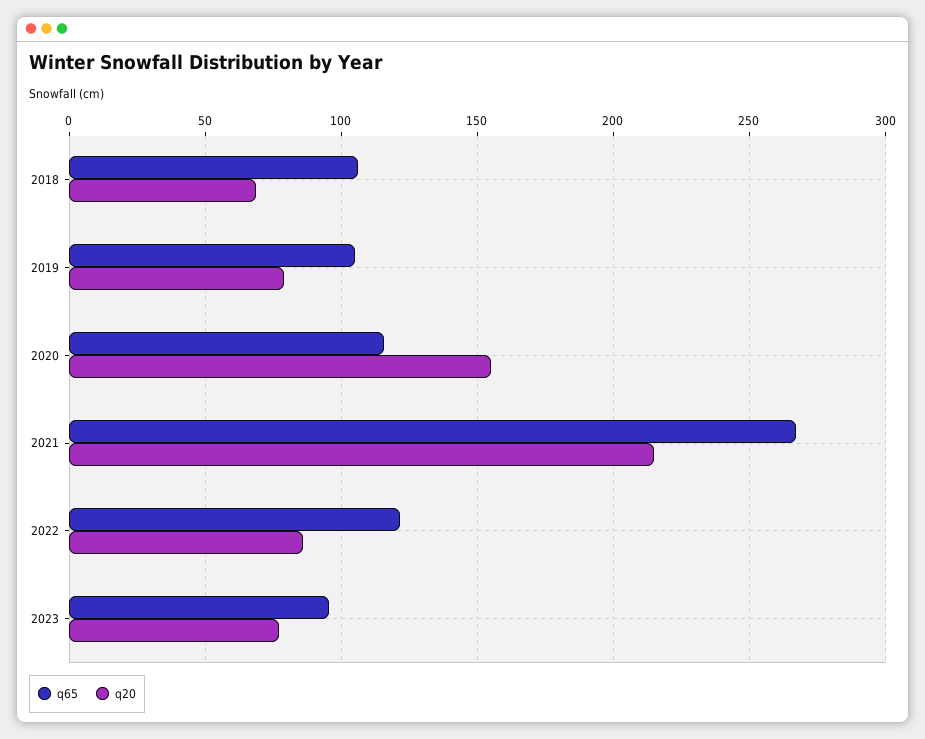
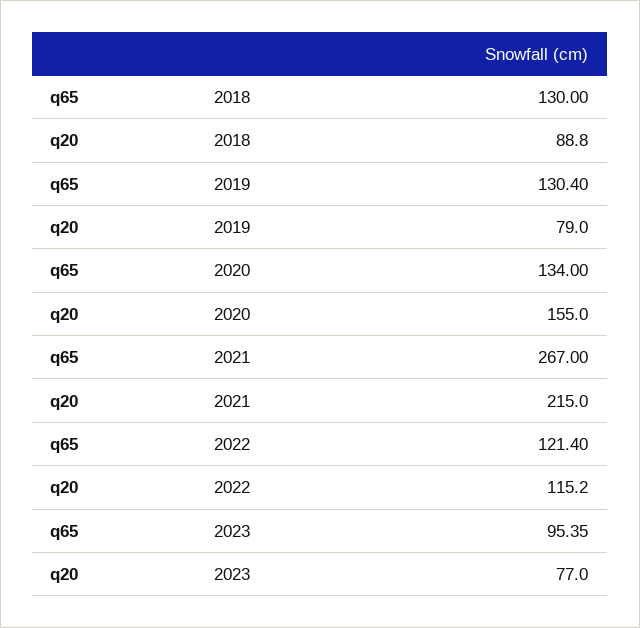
q65, 2018: 105 -> 130
q20, 2018: 70 -> 88.8
q65, 2019: 105 -> 130.4
q65, 2020: 115 -> 134
q20, 2022: 85 -> 115.2

